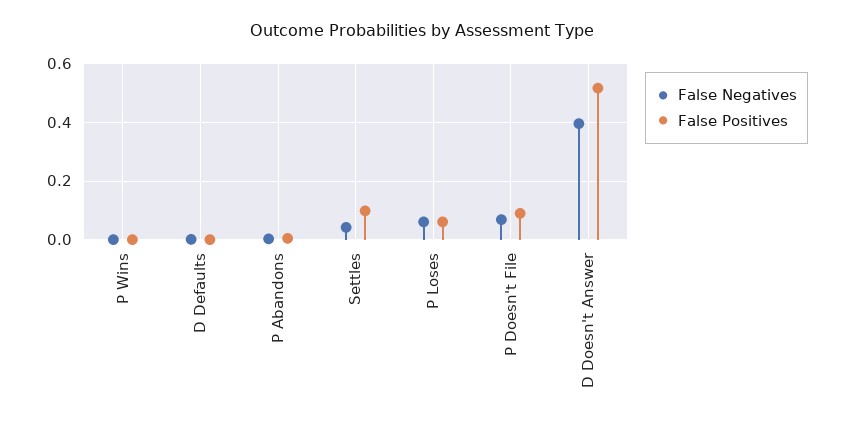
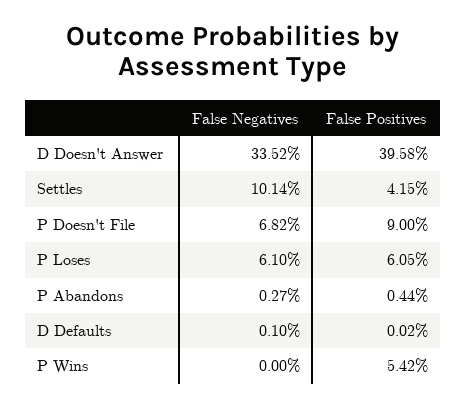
False Positives, P Wins: 0 -> 0.0542
False Negatives, Settles: 0.05 -> 0.1014
False Positives, Settles: 0.1 -> 0.0415
False Negatives, D Doesn't Answer: 0.4 -> 0.3352
False Positives, D Doesn't Answer: 0.525 -> 0.3958

